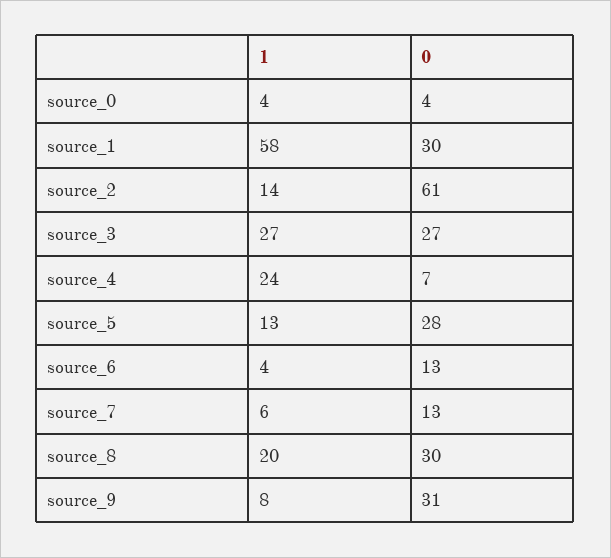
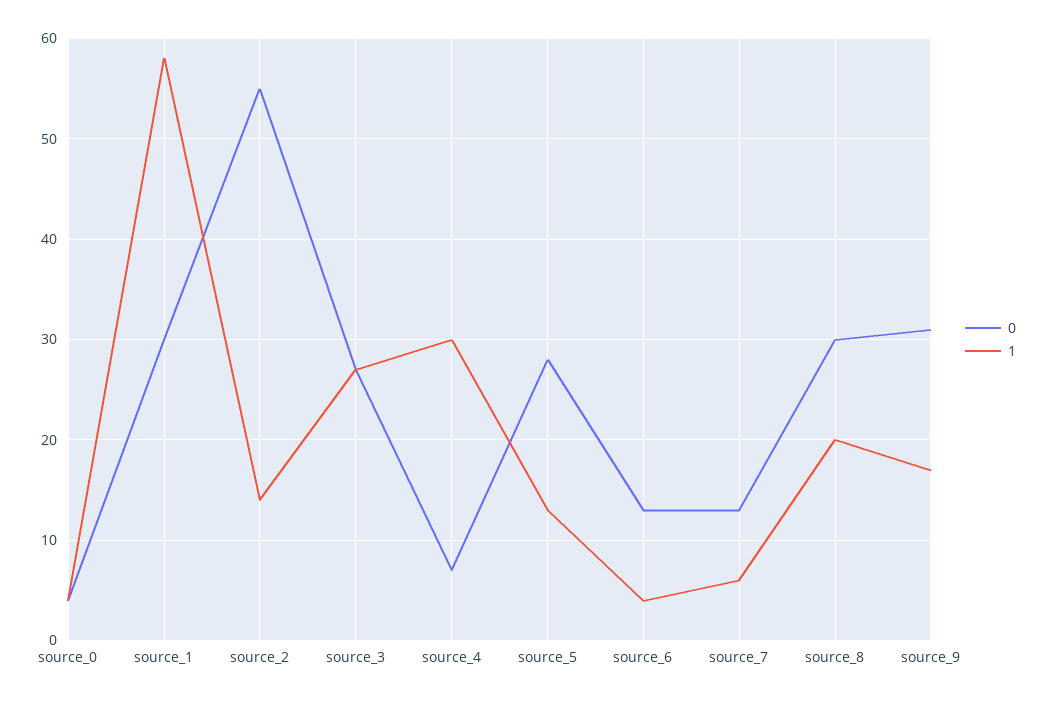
0, source_2: 61 -> 55
1, source_4: 24 -> 30
1, source_9: 8 -> 17

